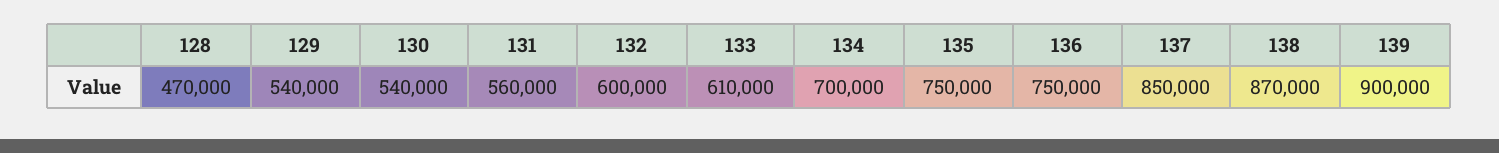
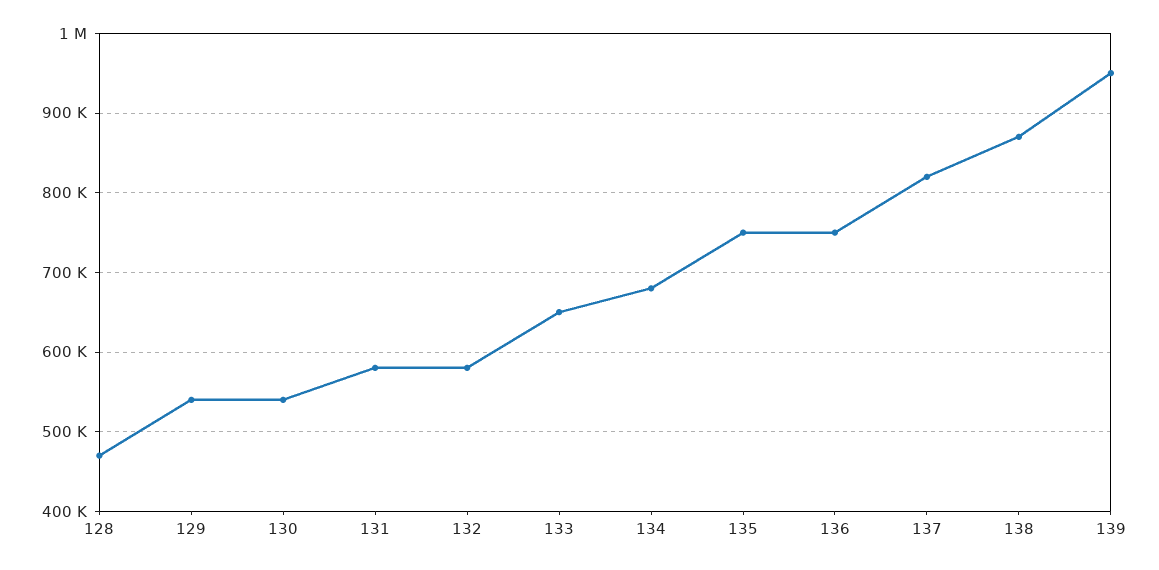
131: 560000 -> 580000
132: 600000 -> 580000
133: 610000 -> 650000
134: 700000 -> 680000
137: 850000 -> 820000
139: 900000 -> 950000

